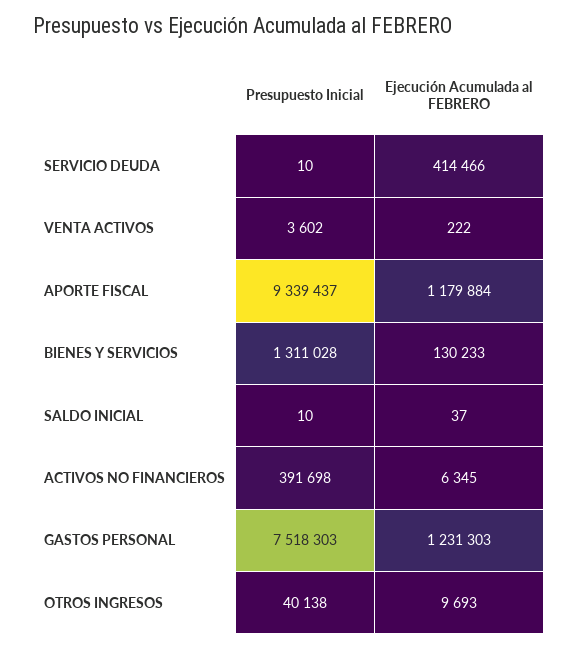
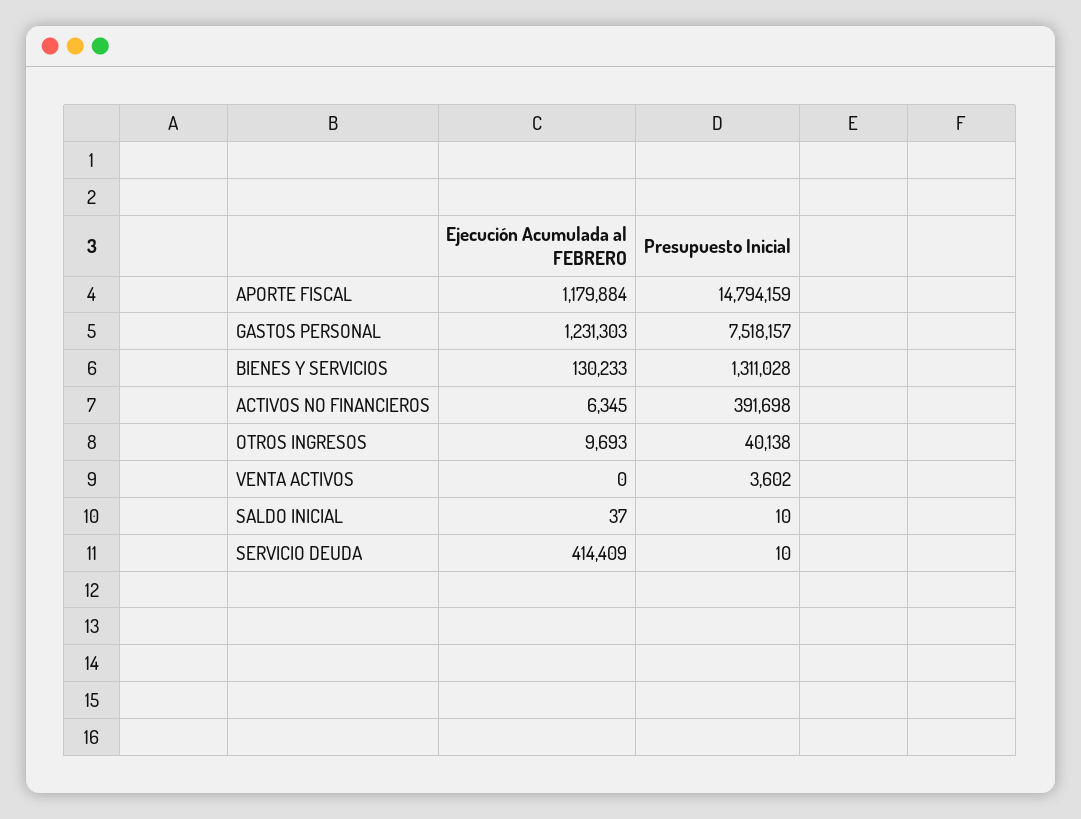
Ejecución Acumulada al FEBRERO, SERVICIO DEUDA: 414466 -> 414409
Ejecución Acumulada al FEBRERO, VENTA ACTIVOS: 222 -> 0
Presupuesto Inicial, APORTE FISCAL: 9339437 -> 14794159
Presupuesto Inicial, GASTOS PERSONAL: 7518303 -> 7518157

